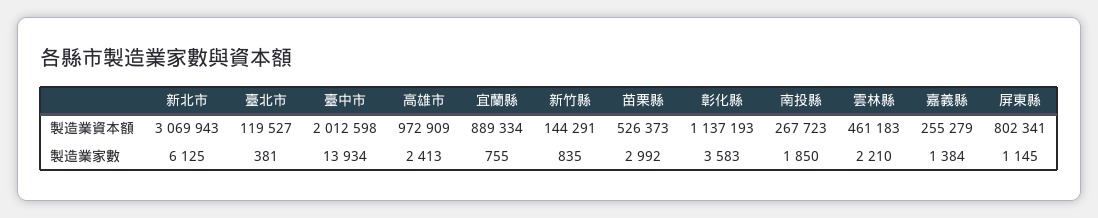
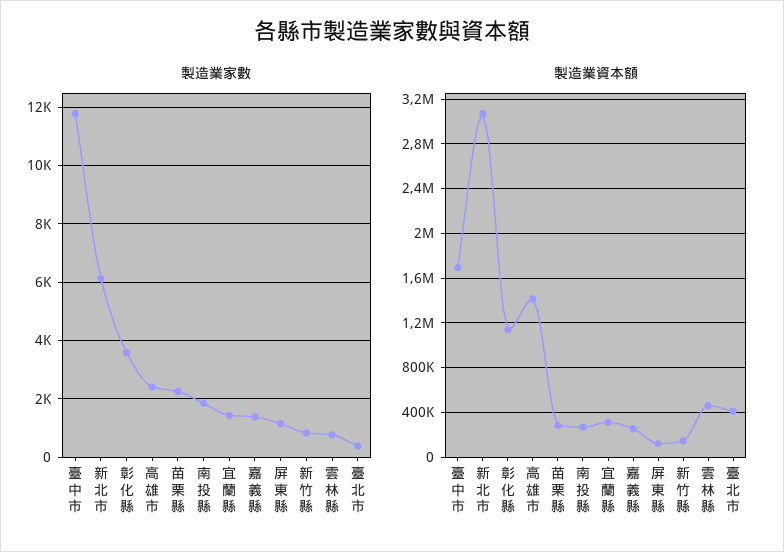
製造業資本額, 臺北市: 119527 -> 400000
製造業資本額, 臺中市: 2012598 -> 1700000
製造業資本額, 高雄市: 972909 -> 1400000
製造業資本額, 宜蘭縣: 889334 -> 300000
製造業資本額, 苗栗縣: 526373 -> 300000
製造業資本額, 屏東縣: 802341 -> 100000
製造業家數, 臺中市: 13934 -> 11750
製造業家數, 宜蘭縣: 755 -> 1500
製造業家數, 苗栗縣: 2992 -> 2250
製造業家數, 雲林縣: 2210 -> 750

